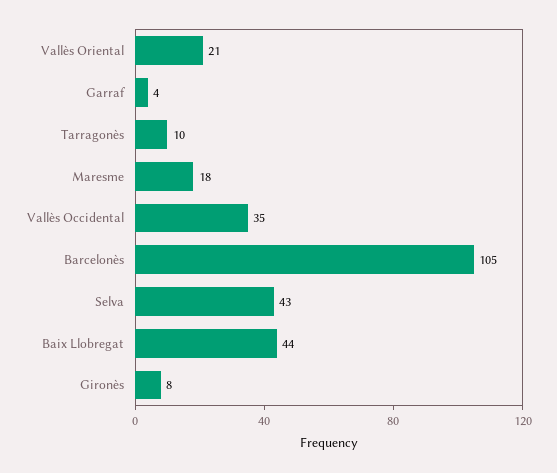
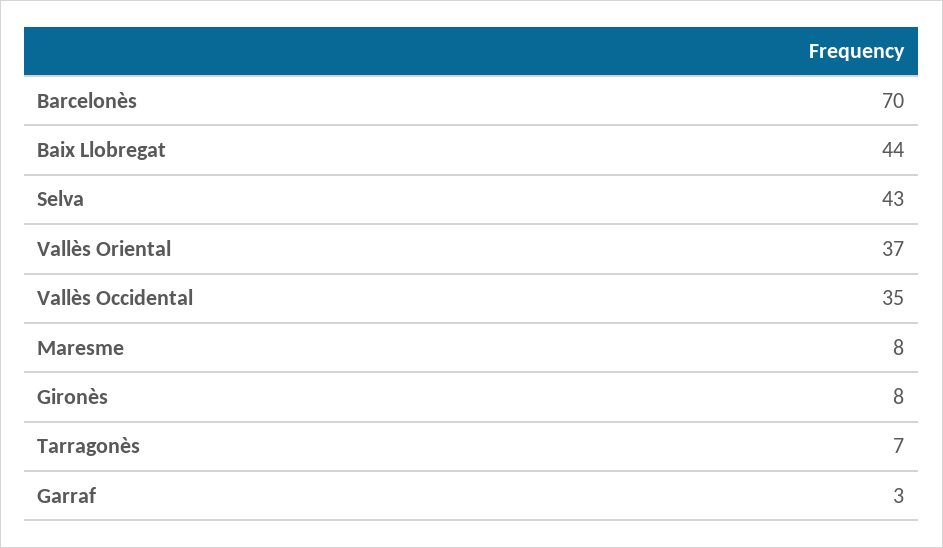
Vallès Oriental: 21 -> 37
Garraf: 4 -> 3
Tarragonès: 10 -> 7
Maresme: 18 -> 8
Barcelonès: 105 -> 70

